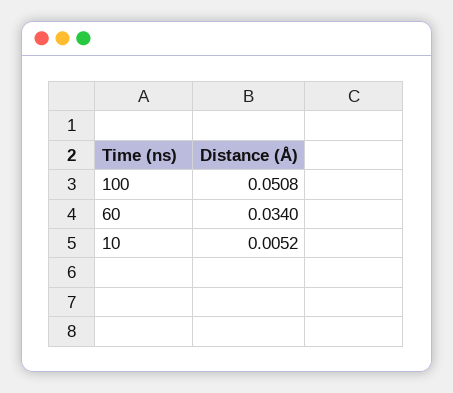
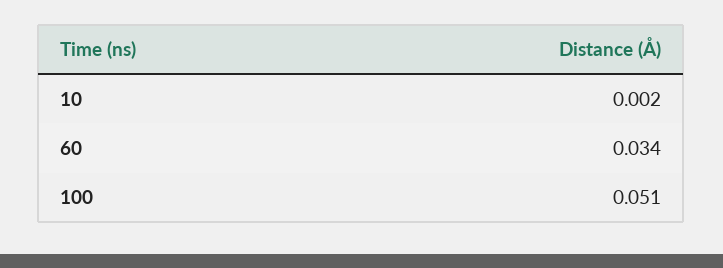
10: 0.0052 -> 0.002

